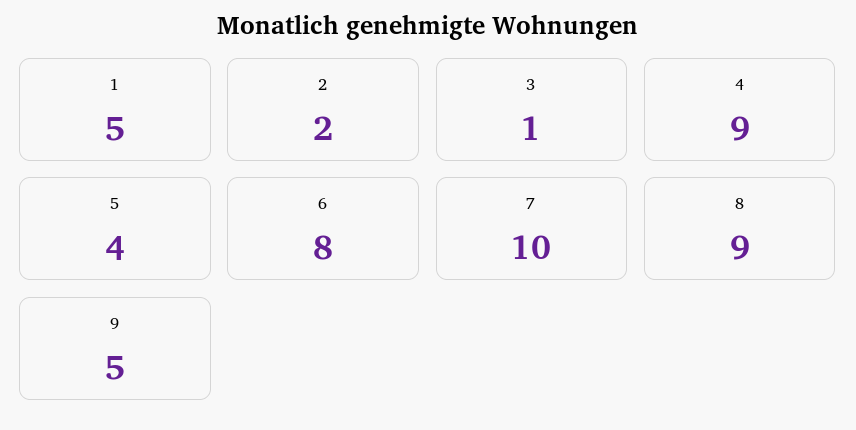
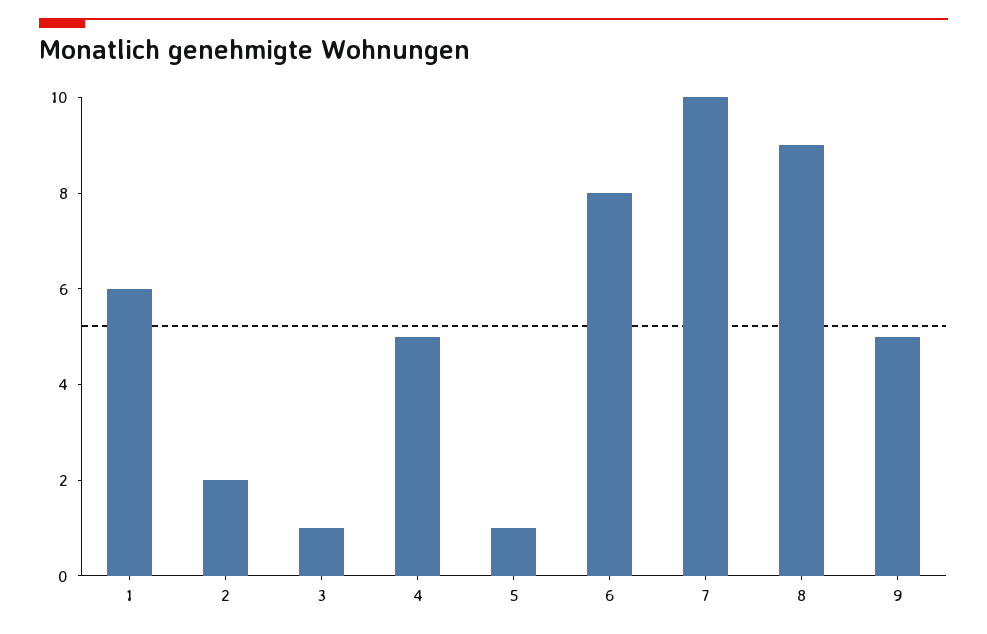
1: 5 -> 6
4: 9 -> 5
5: 4 -> 1

